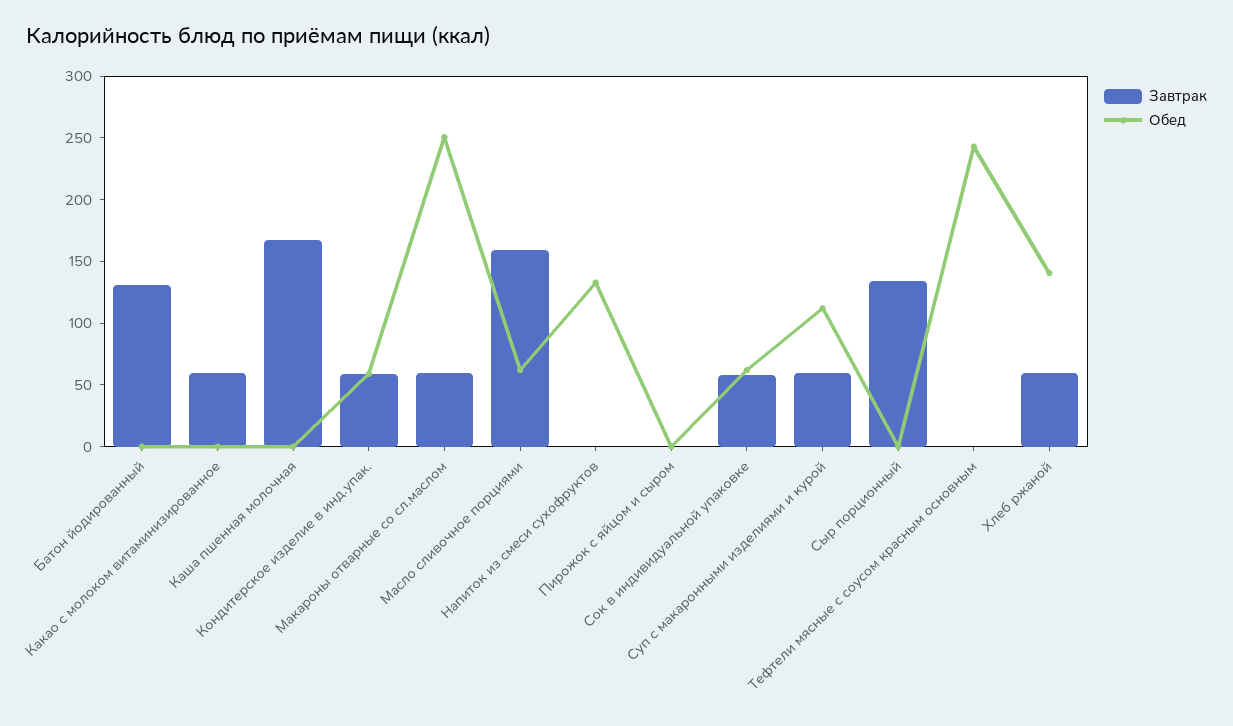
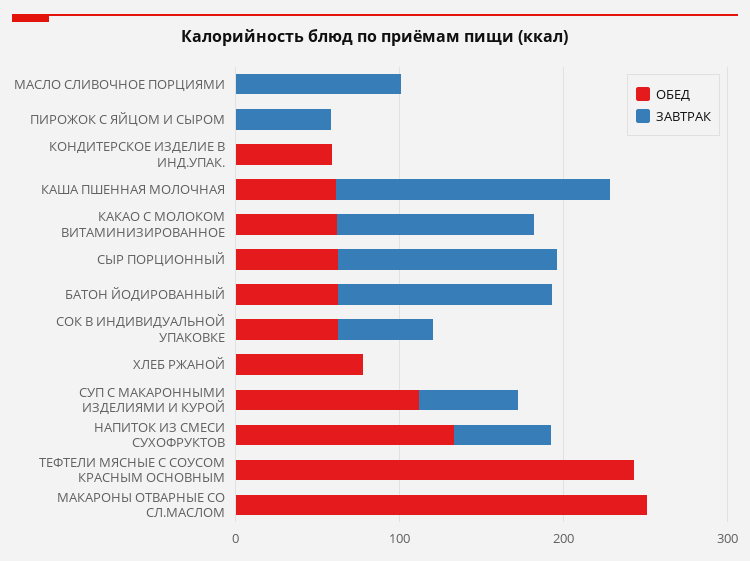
Обед, Батон йодированный: 0 -> 60
Завтрак, Какао с молоком витаминизированное: 60 -> 120
Обед, Какао с молоком витаминизированное: 0 -> 60
Обед, Каша пшенная молочная: 0 -> 60
Завтрак, Кондитерское изделие в инд.упак.: 60 -> 0
Завтрак, Макароны отварные со сл.маслом: 60 -> 0
Завтрак, Масло сливочное порциями: 160 -> 100
Обед, Масло сливочное порциями: 60 -> 0
Завтрак, Напиток из смеси сухофруктов: 0 -> 60
Завтрак, Пирожок с яйцом и сыром: 0 -> 60
Обед, Сыр порционный: 0 -> 60
Завтрак, Хлеб ржаной: 60 -> 0
Обед, Хлеб ржаной: 140 -> 80

